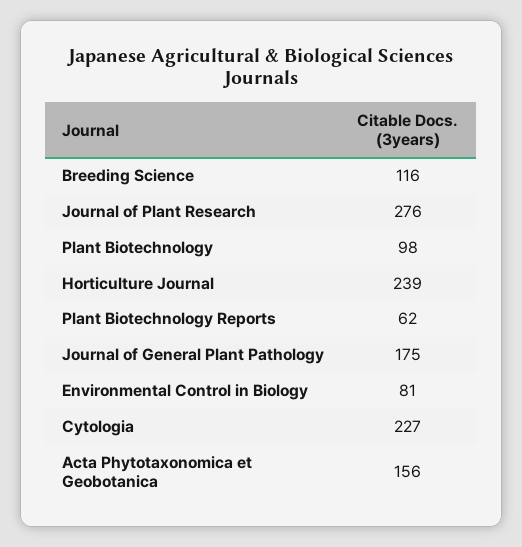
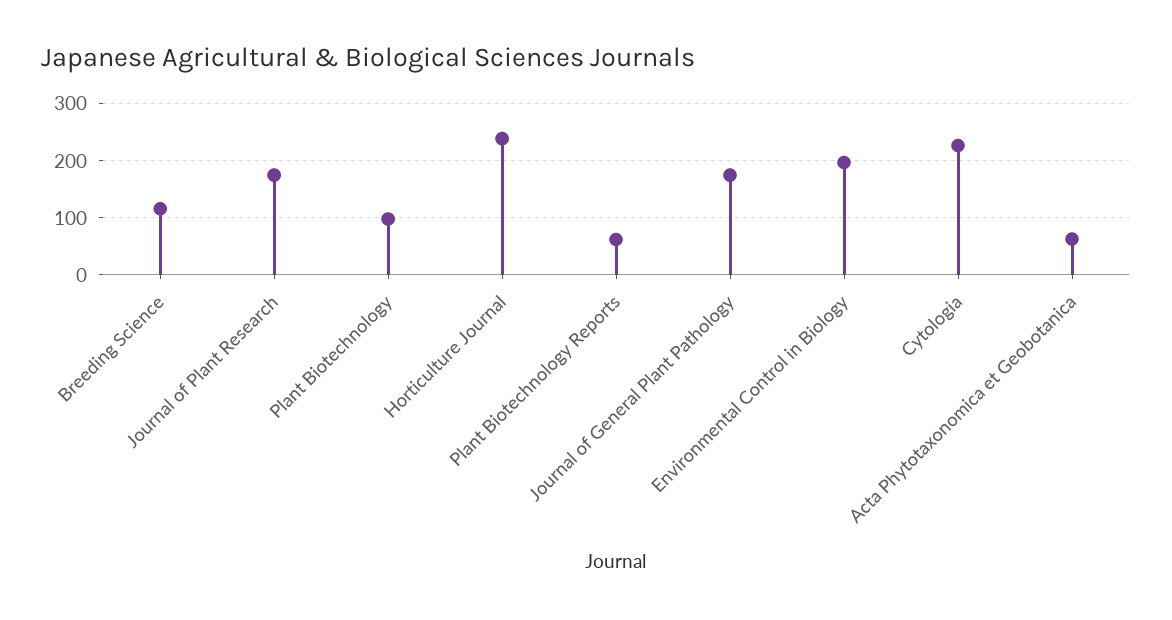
Journal of Plant Research: 276 -> 180
Environmental Control in Biology: 81 -> 200
Acta Phytotaxonomica et Geobotanica: 156 -> 60

